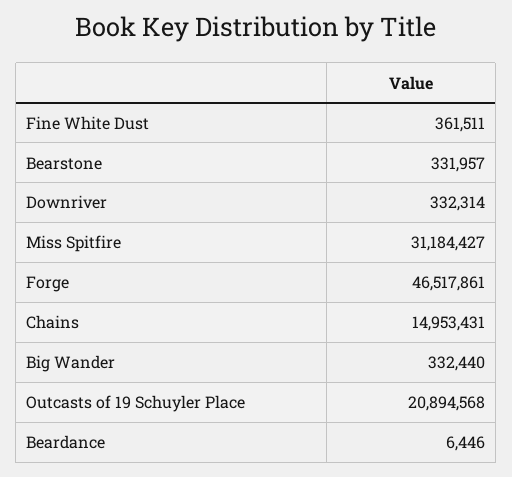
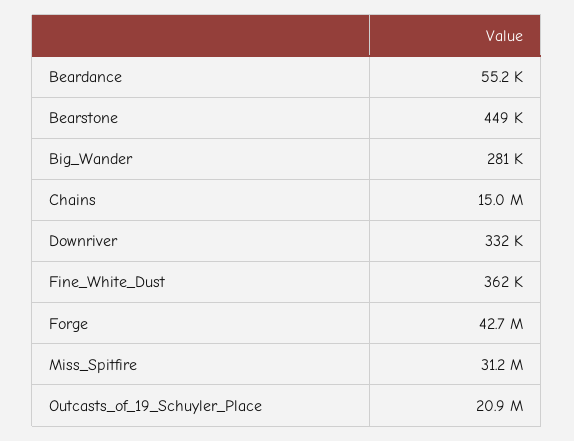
Bearstone: 331957 -> 449000
Forge: 46517861 -> 42700000
Big Wander: 332440 -> 281000
Beardance: 6446 -> 55200

